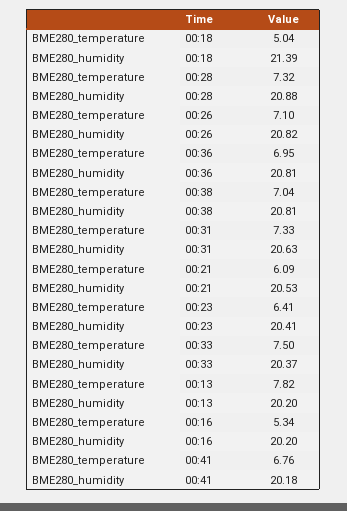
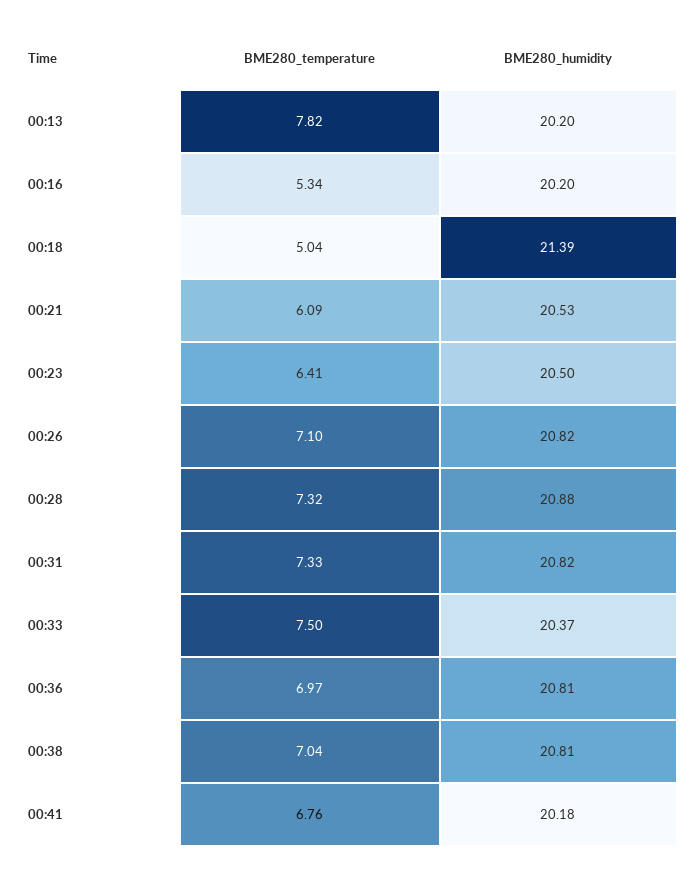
BME280_temperature, 00:36: 6.95 -> 6.97
BME280_humidity, 00:31: 20.63 -> 20.82
BME280_humidity, 00:23: 20.41 -> 20.5

